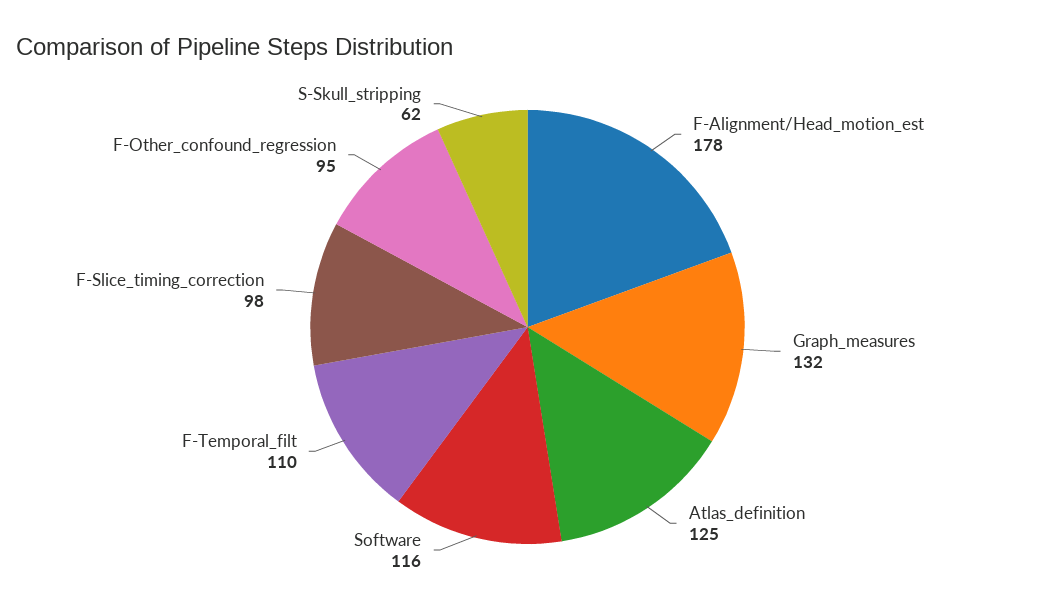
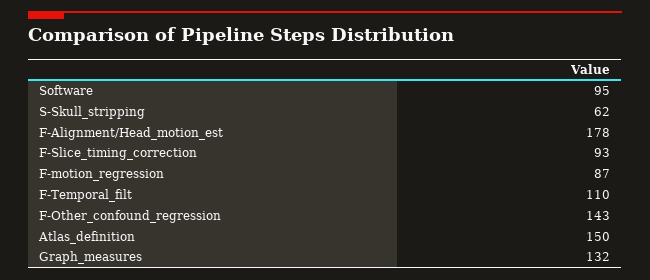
Atlas_definition: 125 -> 150
Software: 116 -> 95
F-Slice_timing_correction: 98 -> 93
F-Other_confound_regression: 95 -> 143
F-motion_regression: none -> 87

